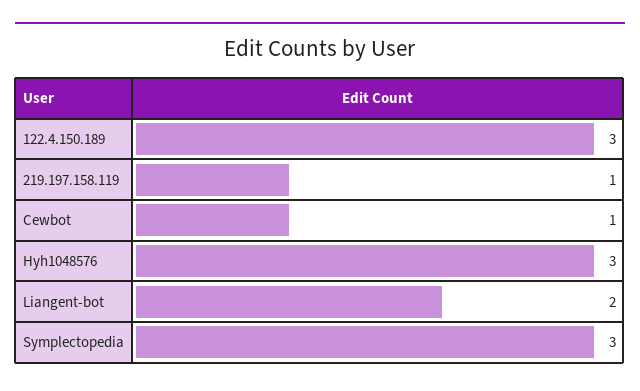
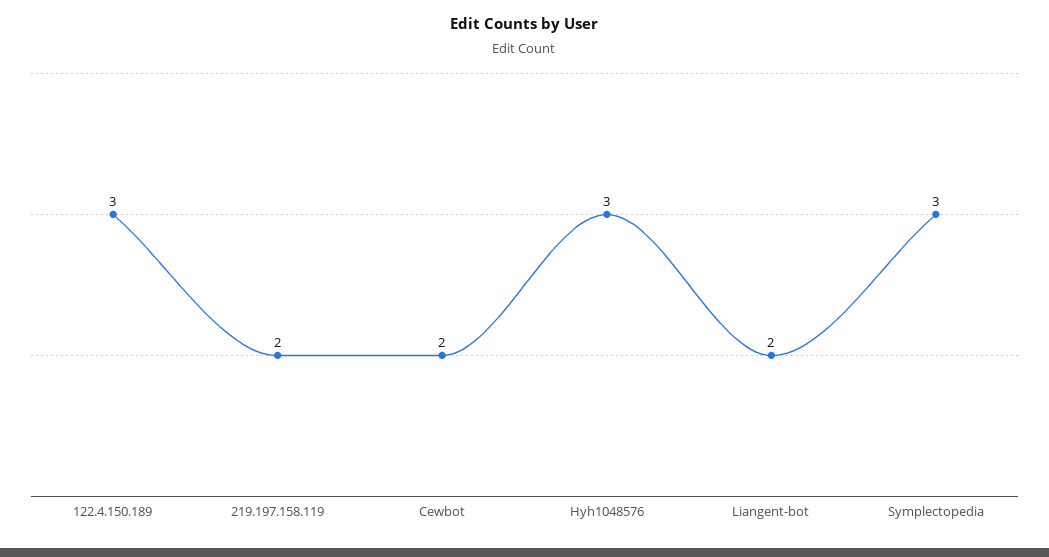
219.197.158.119: 1 -> 2
Cewbot: 1 -> 2

